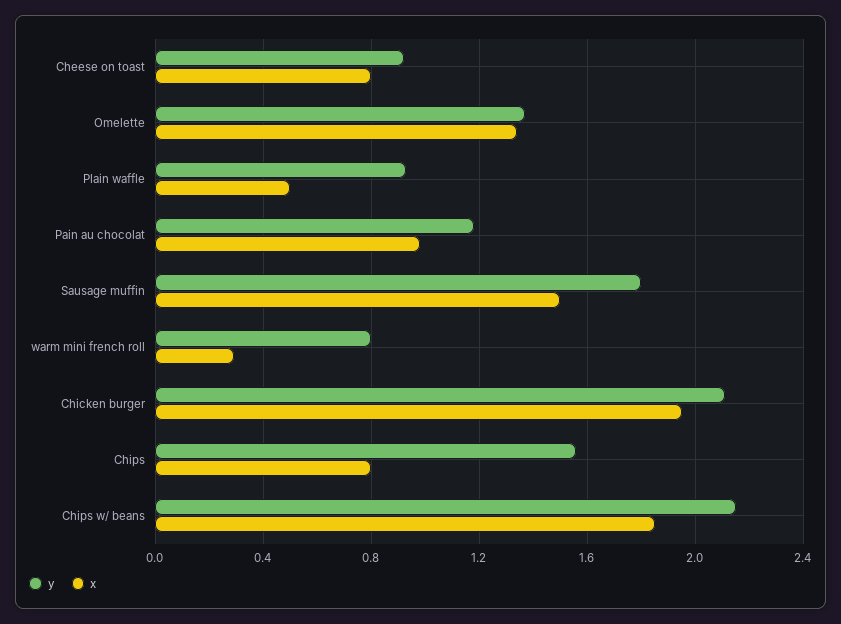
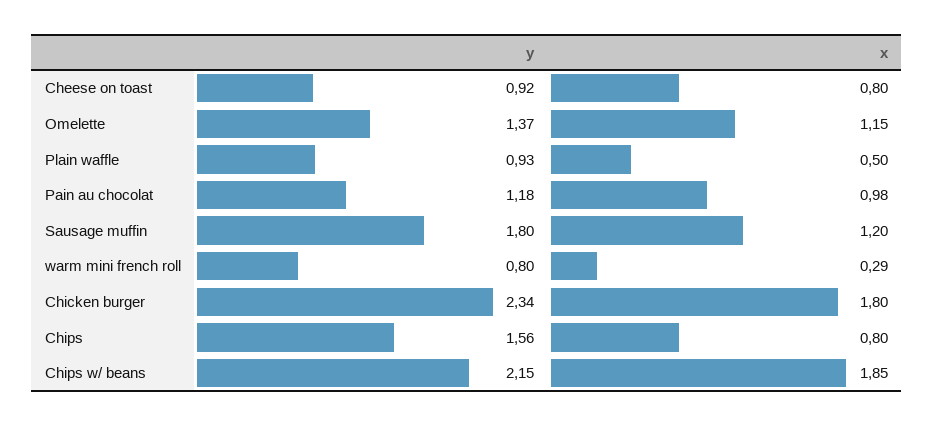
x, Omelette: 1.35 -> 1.15
x, Sausage muffin: 1.5 -> 1.2
y, Chicken burger: 2.1 -> 2.34
x, Chicken burger: 1.95 -> 1.8

